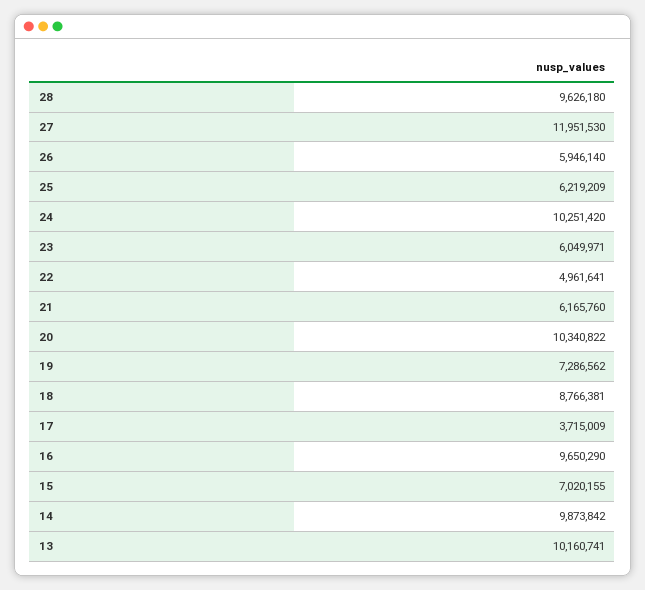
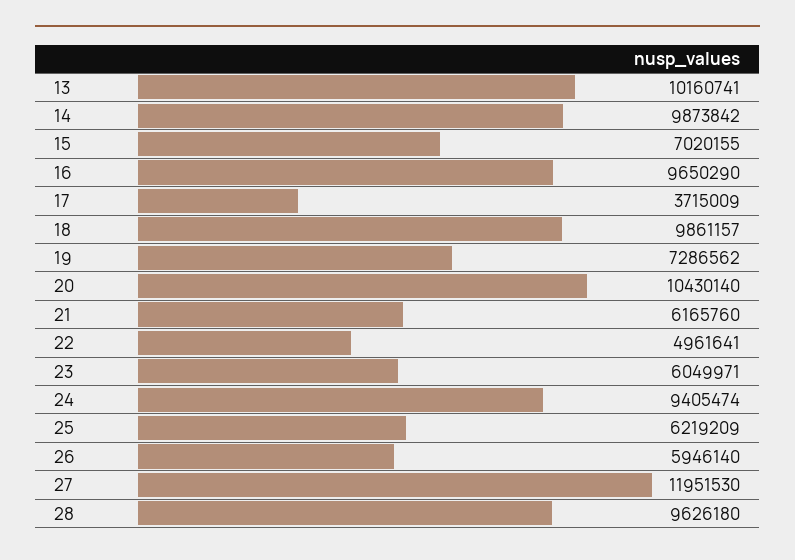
24: 10251420 -> 9405474
20: 10340822 -> 10430140
18: 8766381 -> 9861157

